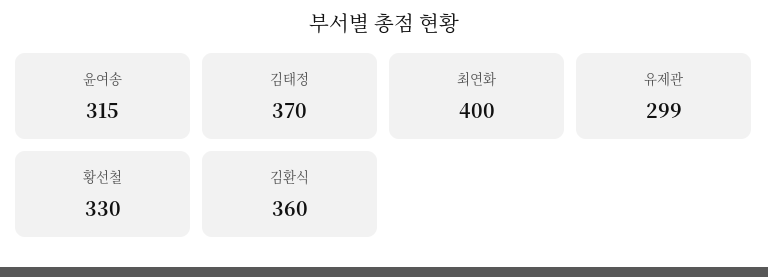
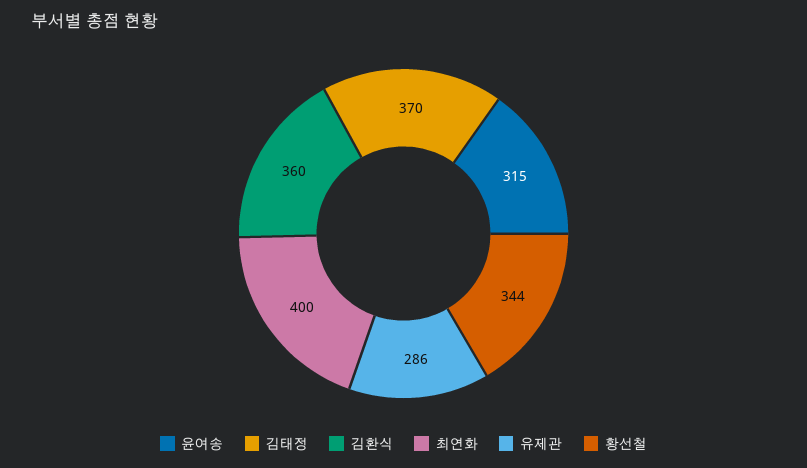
유제관: 299 -> 286
황선철: 330 -> 344

